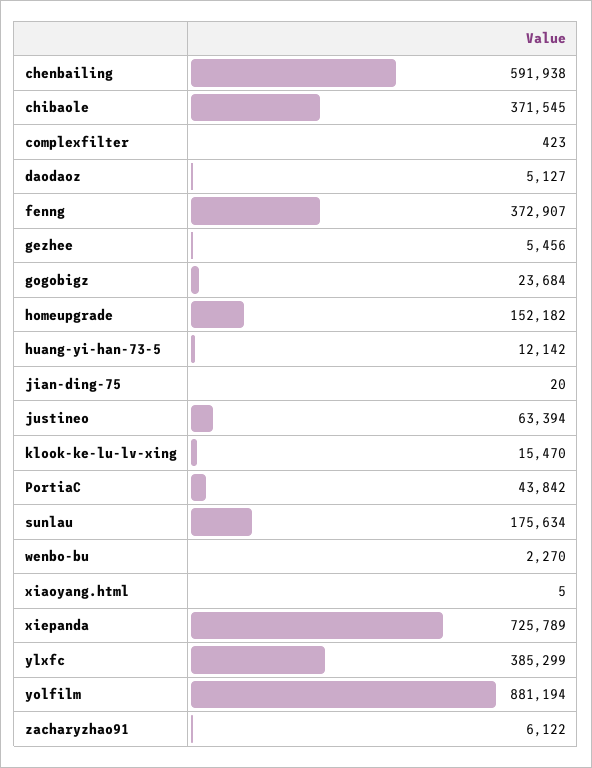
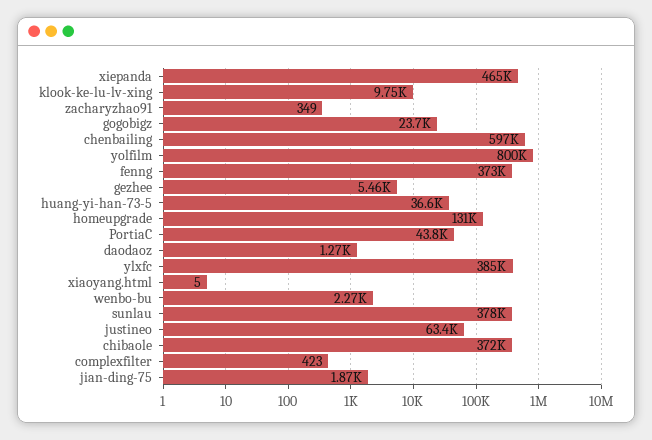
chenbailing: 591938 -> 597000
daodaoz: 5127 -> 1270
homeupgrade: 152182 -> 131000
huang-yi-han-73-5: 12142 -> 36600
jian-ding-75: 20 -> 1870
klook-ke-lu-lv-xing: 15470 -> 9750
sunlau: 175634 -> 378000
xiepanda: 725789 -> 465000
yolfilm: 881194 -> 800000
zacharyzhao91: 6122 -> 349

